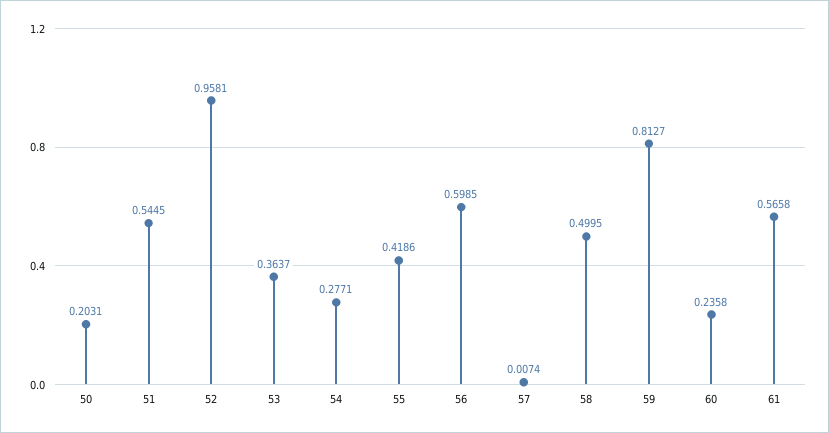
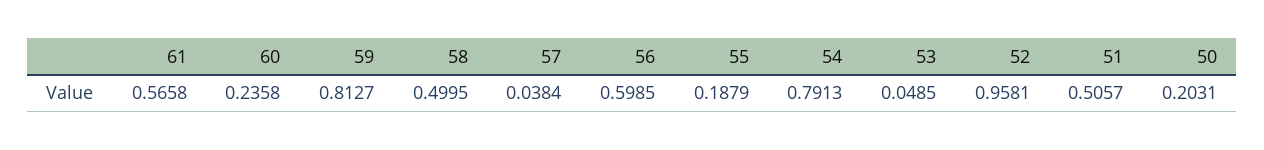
51: 0.5445 -> 0.5057
53: 0.3637 -> 0.0485
54: 0.2771 -> 0.7913
55: 0.4186 -> 0.1879
57: 0.0074 -> 0.0384

